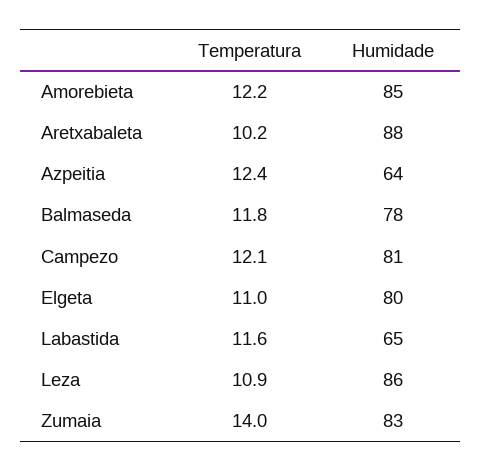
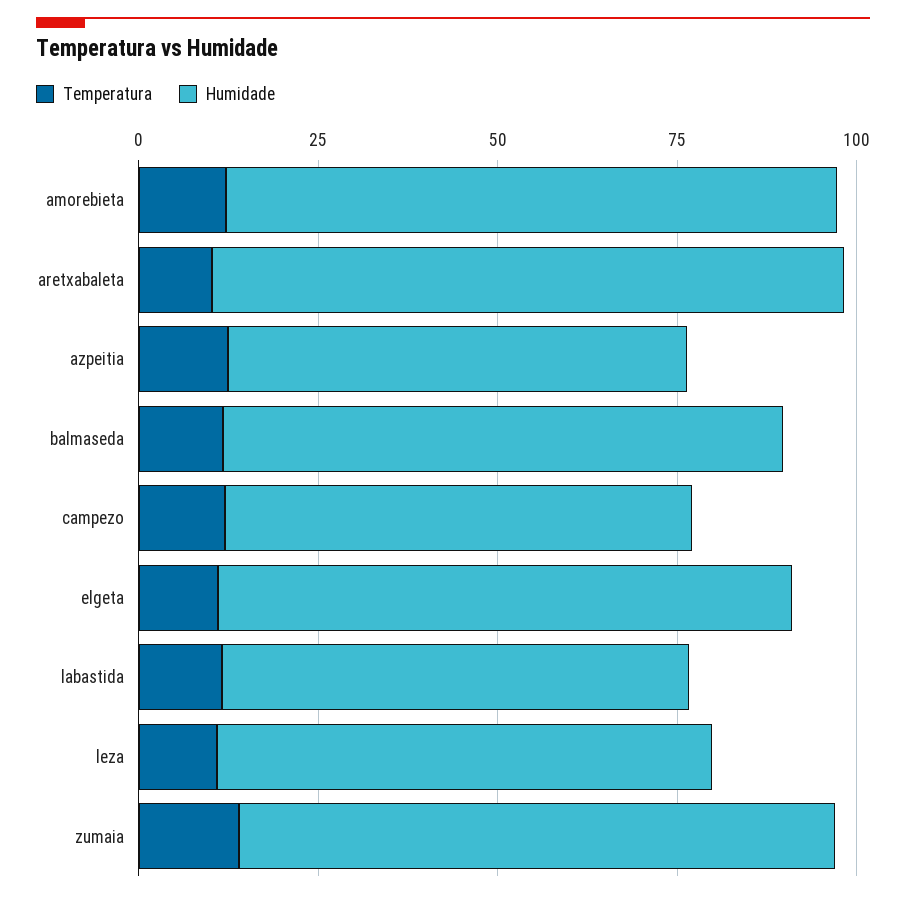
Humidade, Campezo: 81 -> 65
Humidade, Leza: 86 -> 70

